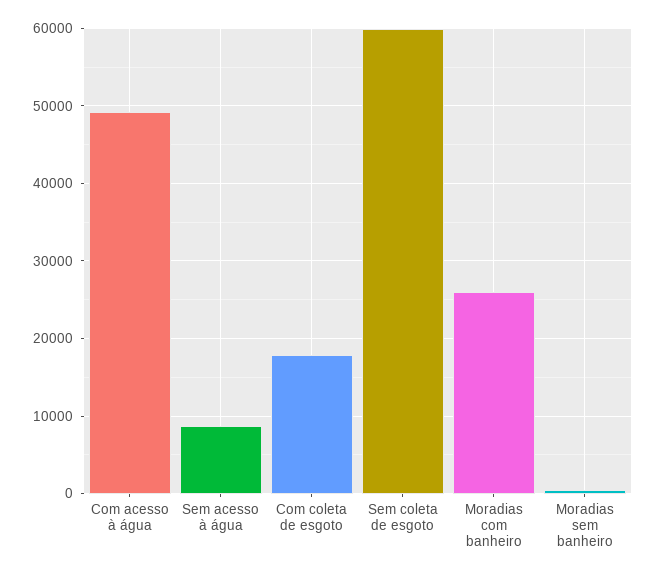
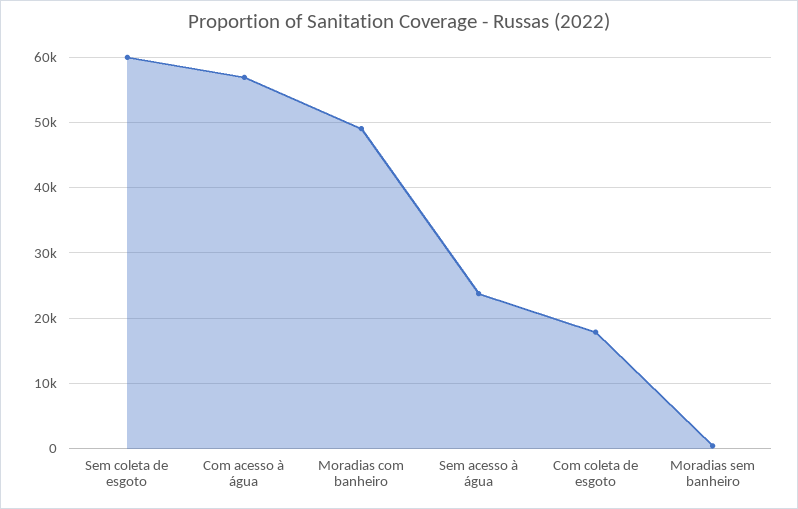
Com acesso à água: 49000 -> 57000
Sem acesso à água: 9000 -> 24000
Moradias com banheiro: 26000 -> 49000

